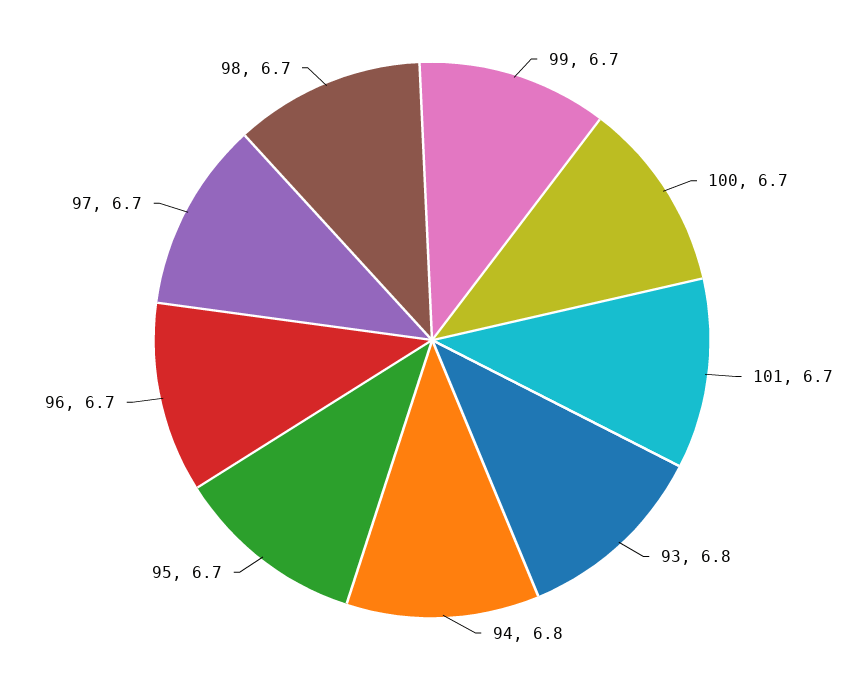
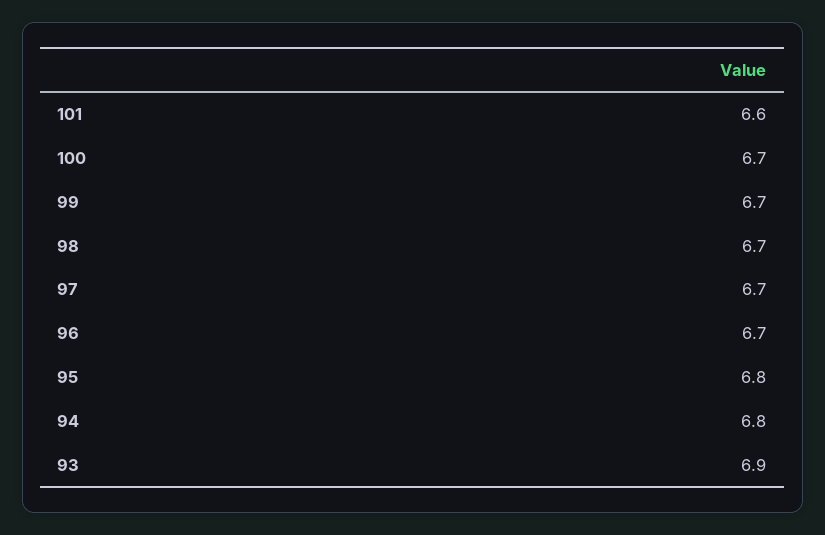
101: 6.7 -> 6.6
93: 6.8 -> 6.9
95: 6.7 -> 6.8

